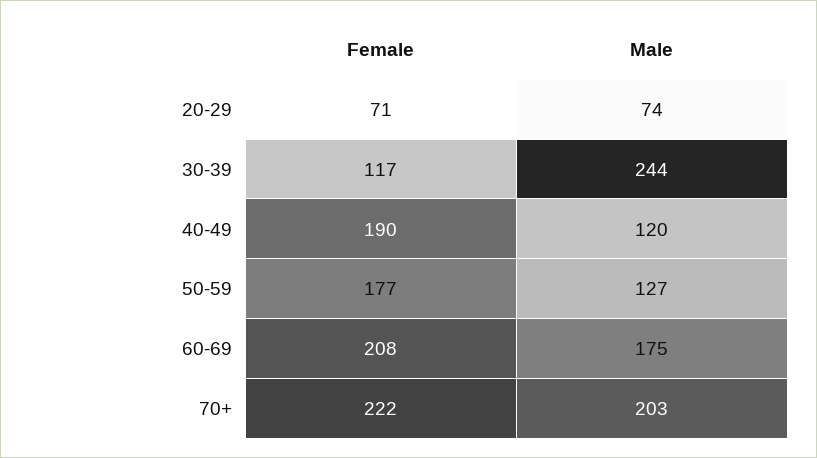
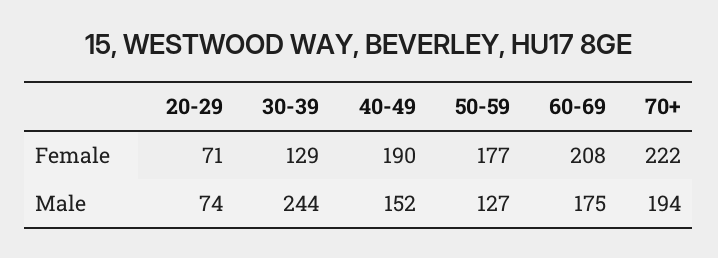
Female, 30-39: 117 -> 129
Male, 40-49: 120 -> 152
Male, 70+: 203 -> 194

